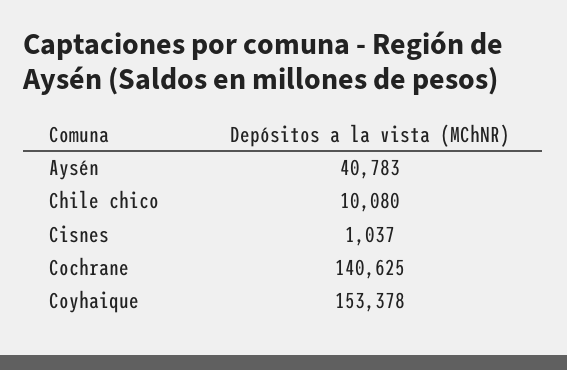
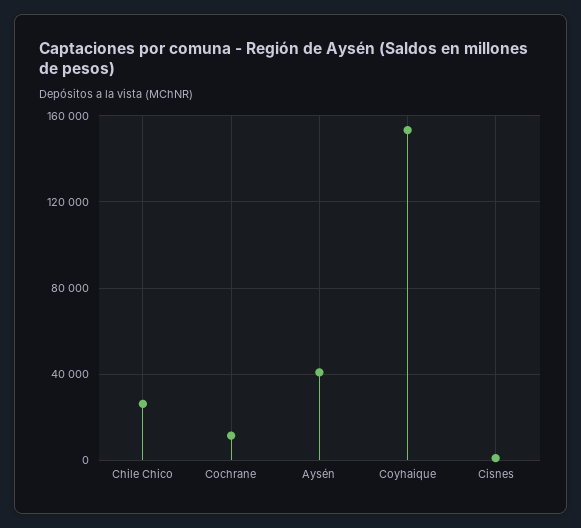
Chile chico: 10080 -> 25000
Cochrane: 140625 -> 10000

